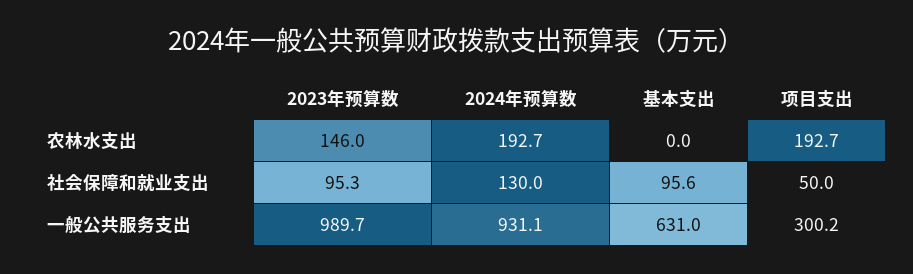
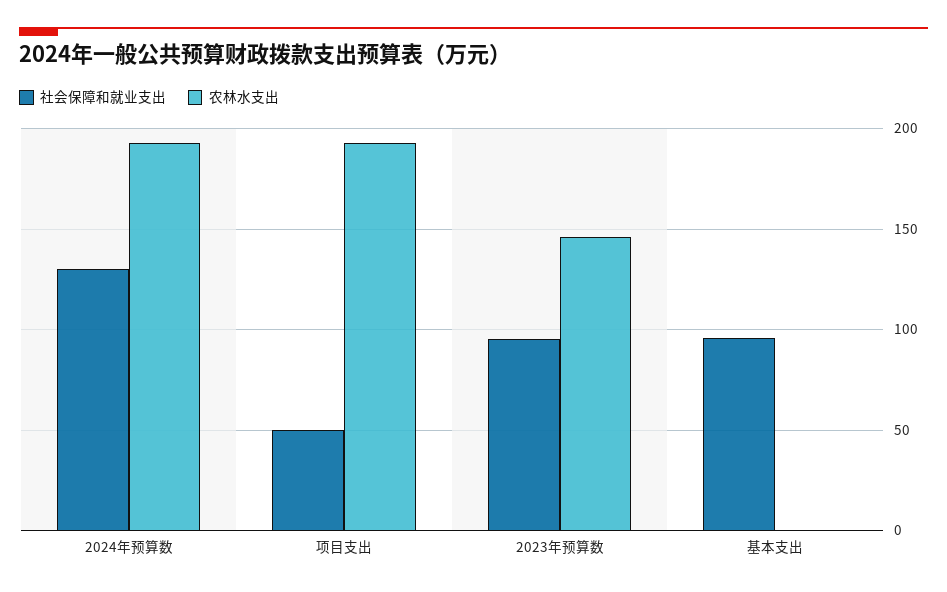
一般公共服务支出, 2023年预算数: 989.7 -> none
一般公共服务支出, 2024年预算数: 931.1 -> none
一般公共服务支出, 基本支出: 631 -> none
一般公共服务支出, 项目支出: 300.2 -> none

